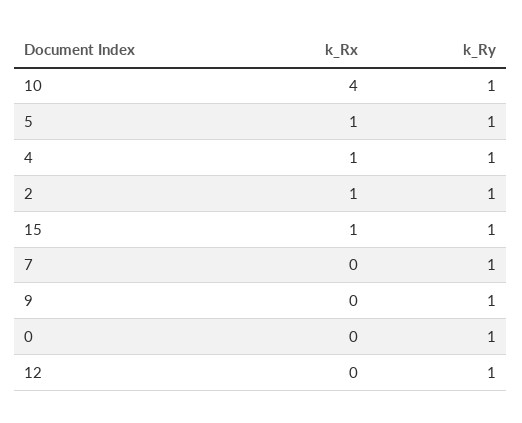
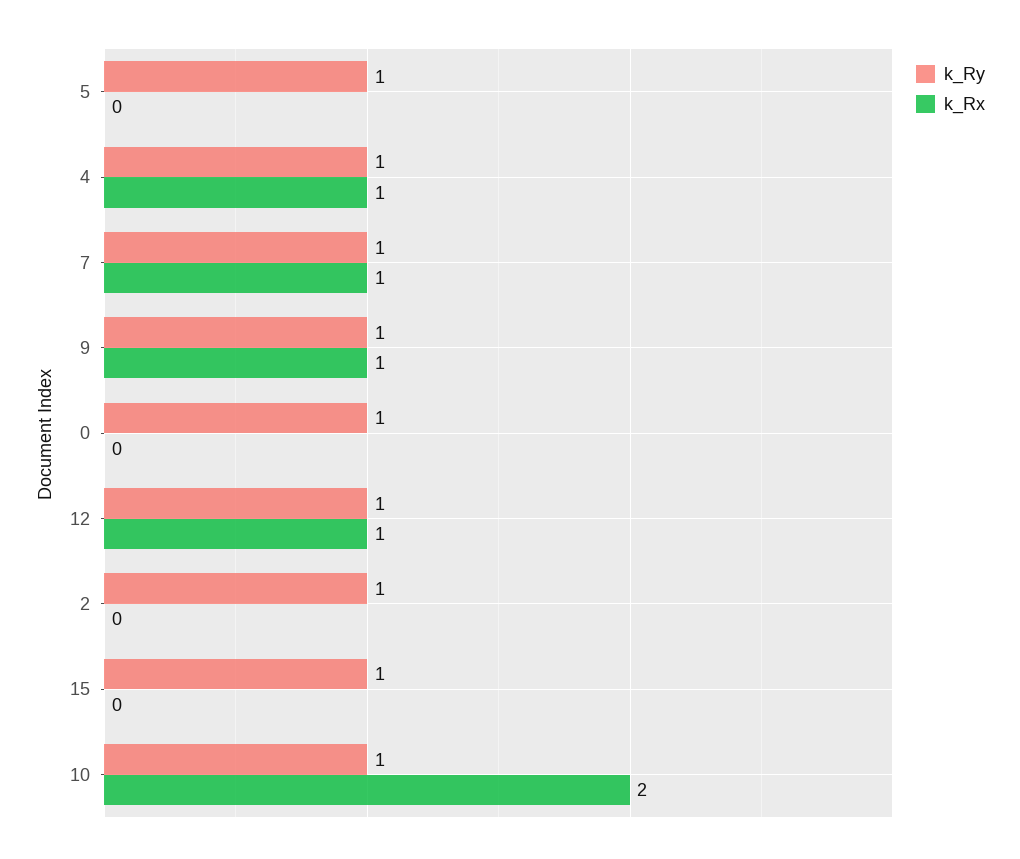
k_Rx, 10: 4 -> 2
k_Rx, 5: 1 -> 0
k_Rx, 2: 1 -> 0
k_Rx, 15: 1 -> 0
k_Rx, 7: 0 -> 1
k_Rx, 9: 0 -> 1
k_Rx, 12: 0 -> 1

